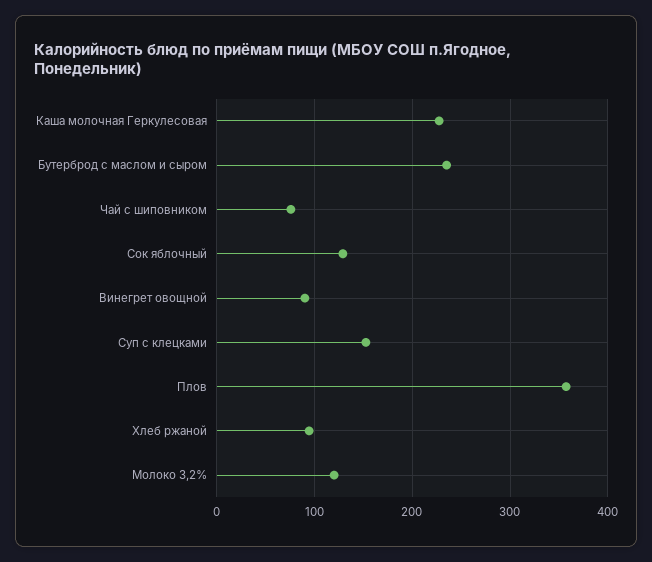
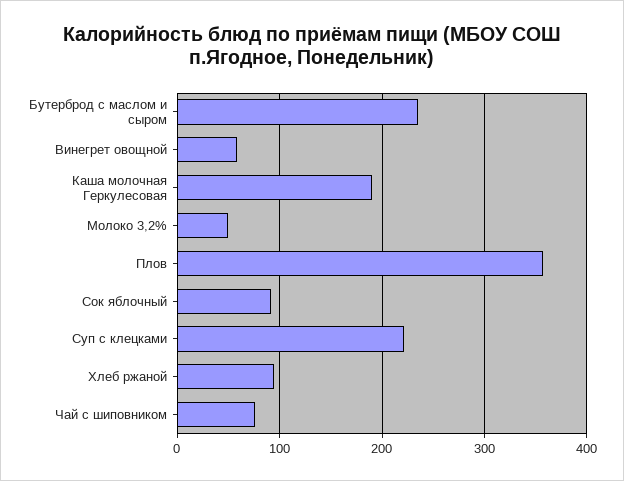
Каша молочная Геркулесовая: 230 -> 190
Сок яблочный: 130 -> 90
Винегрет овощной: 90 -> 60
Суп с клецками: 150 -> 220
Молоко 3,2%: 120 -> 50

